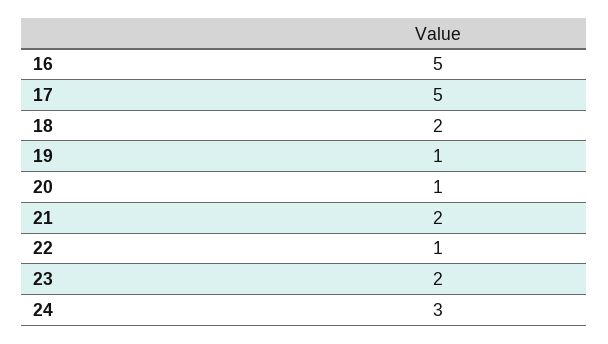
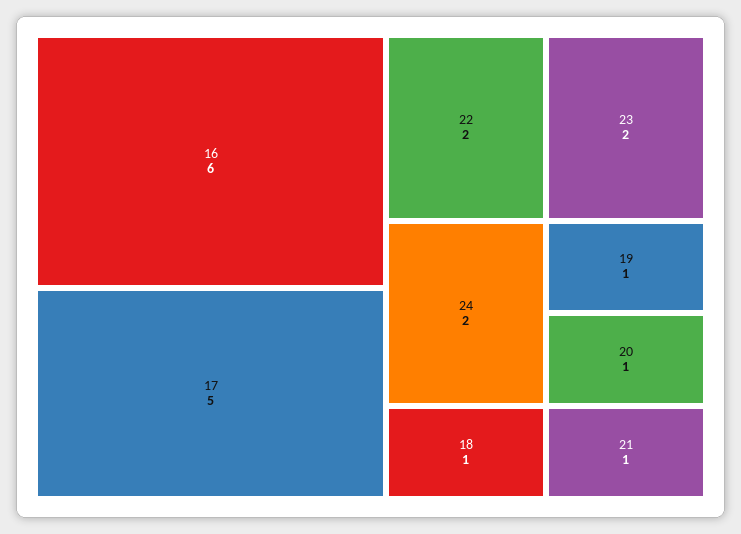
16: 5 -> 6
18: 2 -> 1
21: 2 -> 1
22: 1 -> 2
24: 3 -> 2

